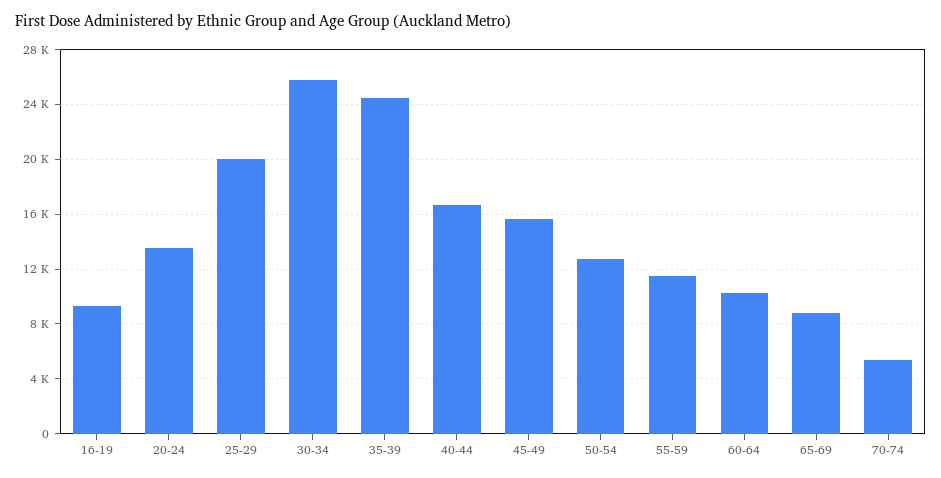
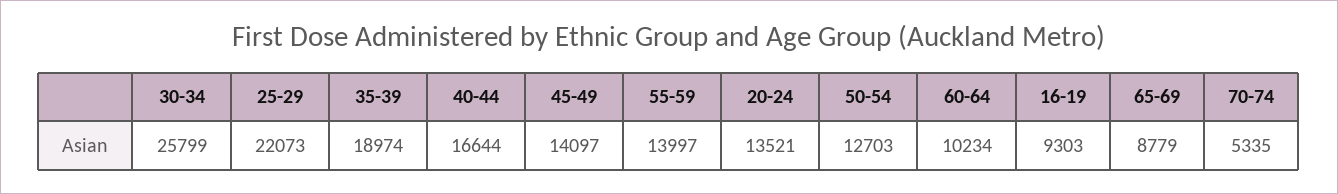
25-29: 20000 -> 22073
35-39: 24500 -> 18974
45-49: 15500 -> 14097
55-59: 11500 -> 13997

